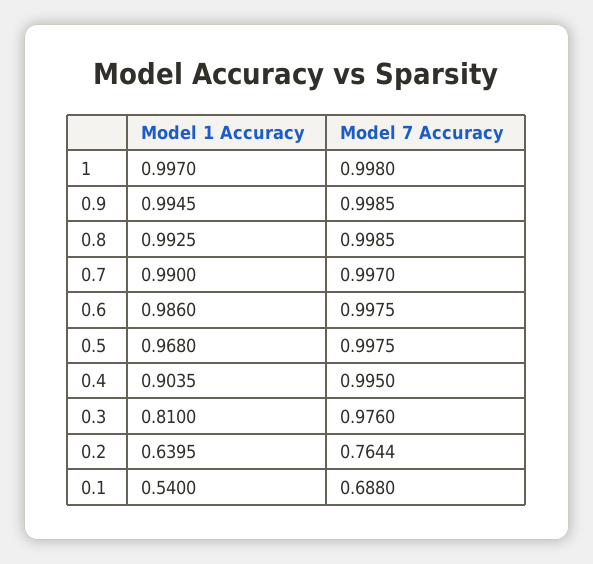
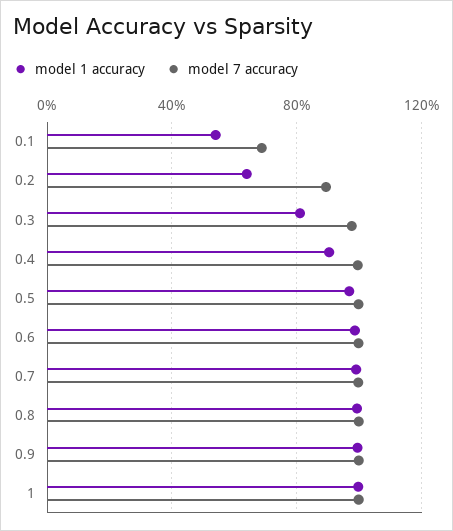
Model 7 Accuracy, 0.2: 0.7644 -> 0.9

